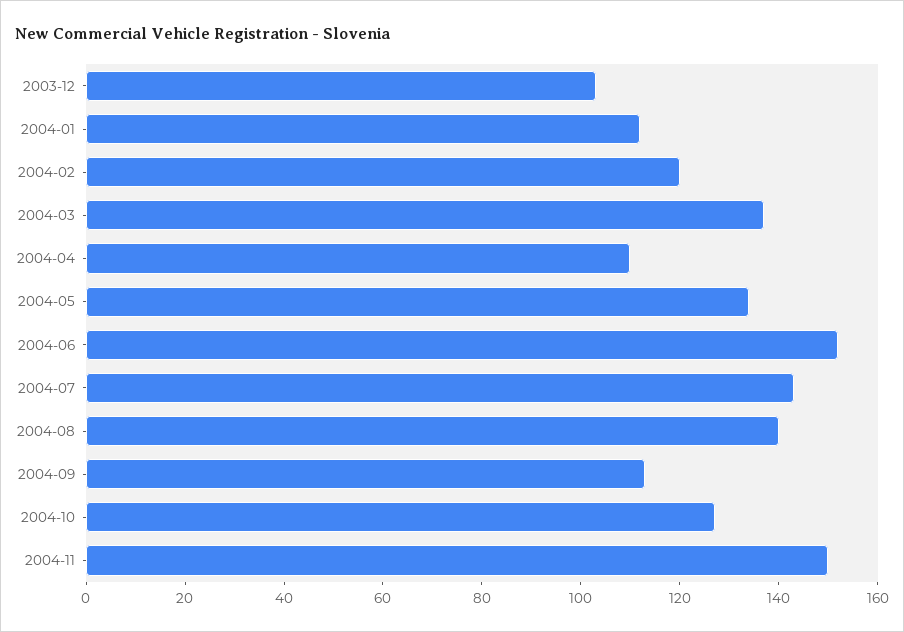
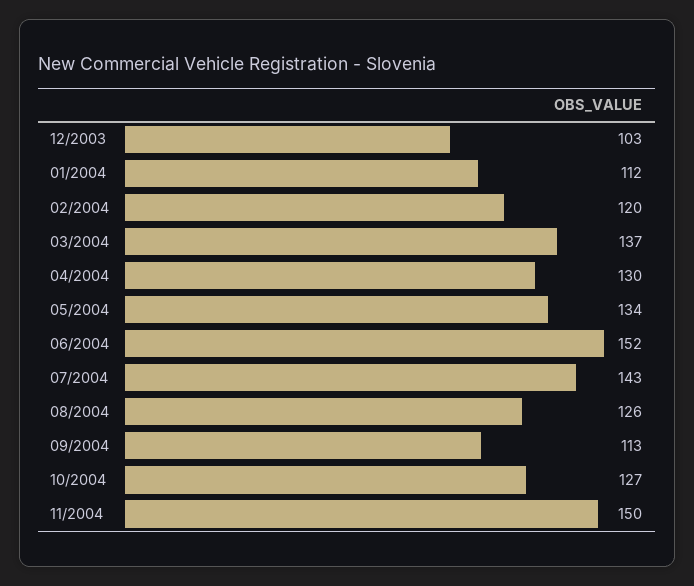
2004-04: 110 -> 130
2004-08: 140 -> 126

